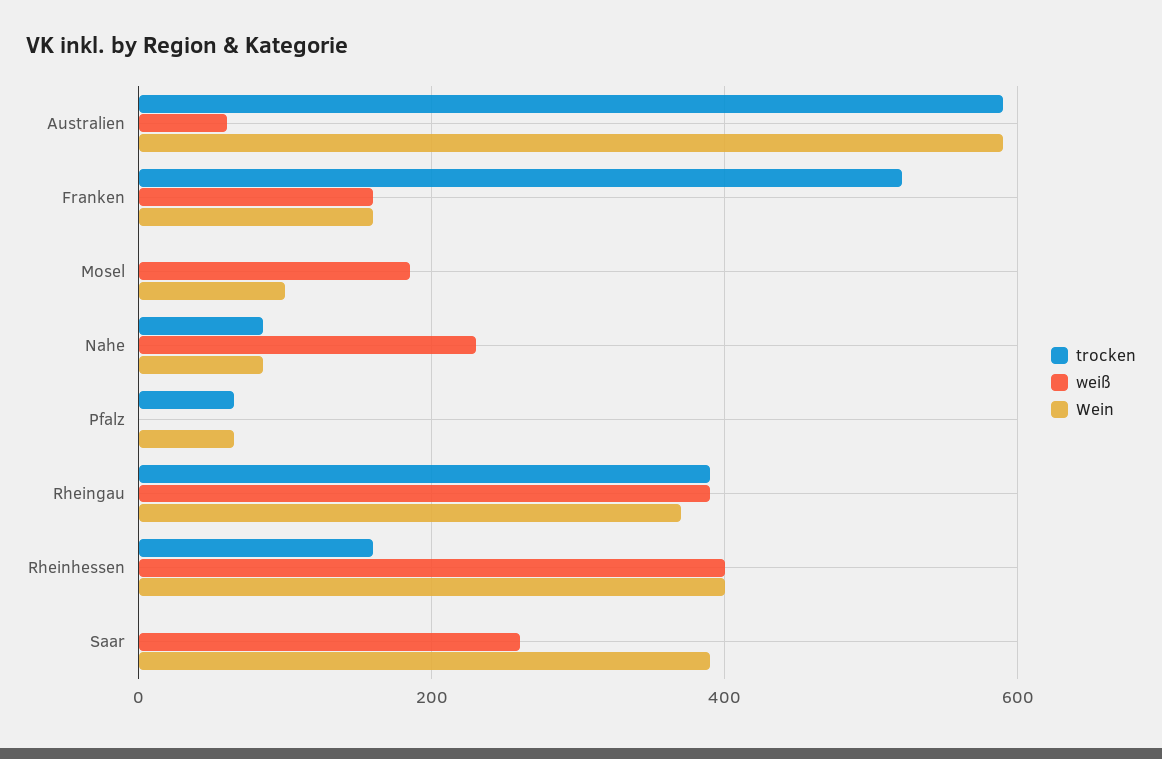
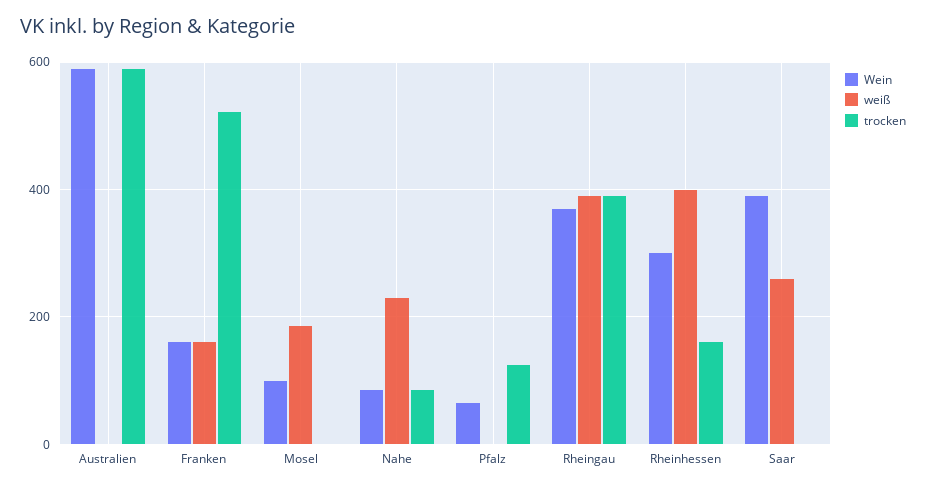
weiß, Australien: 60 -> 0
trocken, Pfalz: 60 -> 120
Wein, Rheinhessen: 400 -> 300

